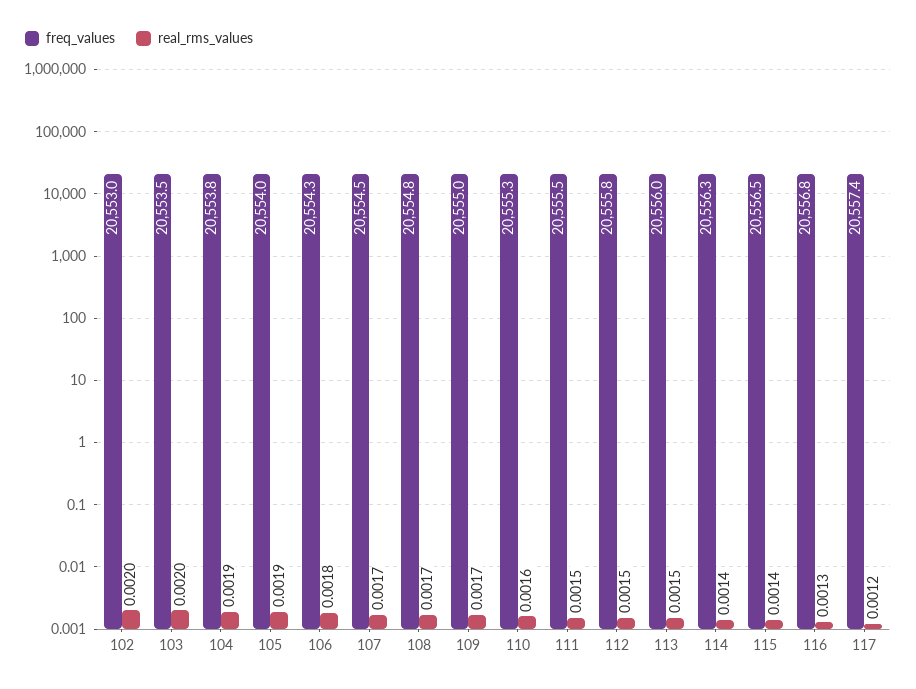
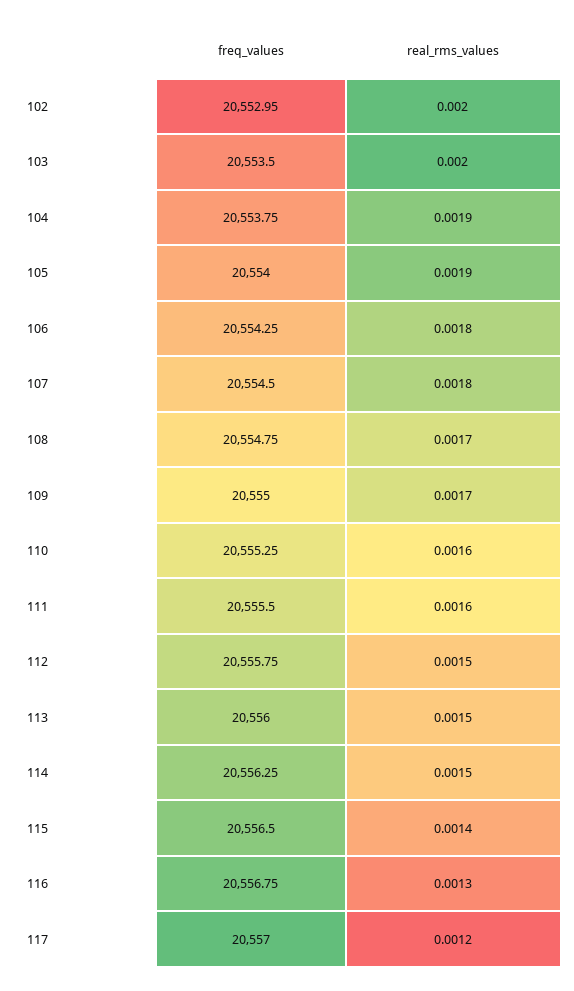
real_rms_values, 107: 0.0017 -> 0.0018
real_rms_values, 111: 0.0015 -> 0.0016
real_rms_values, 114: 0.0014 -> 0.0015
freq_values, 117: 20557.4 -> 20557

